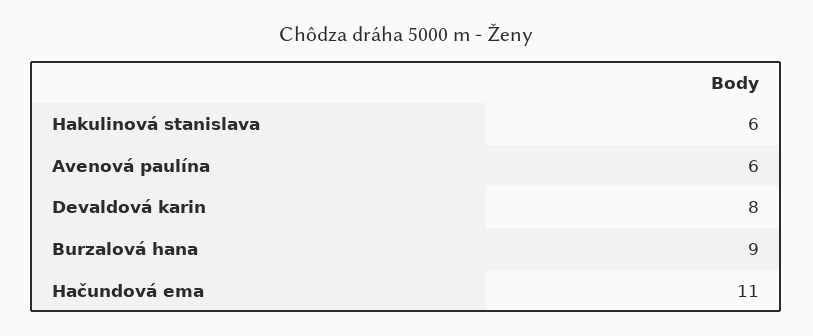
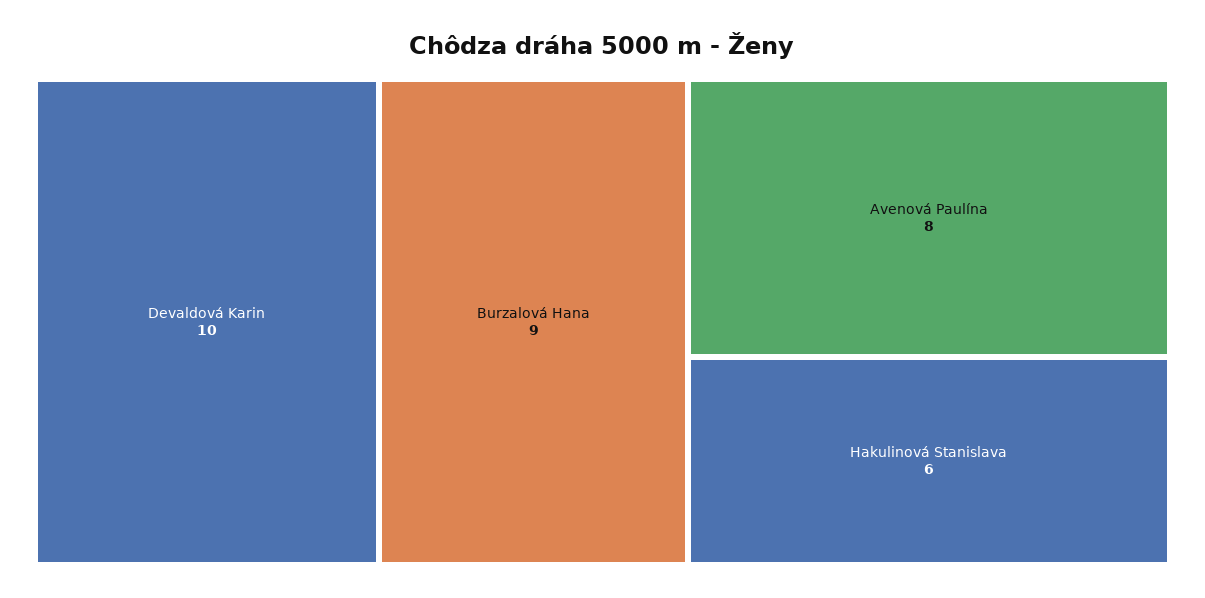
Avenová paulína: 6 -> 8
Devaldová karin: 8 -> 10
Hačundová ema: 11 -> none

